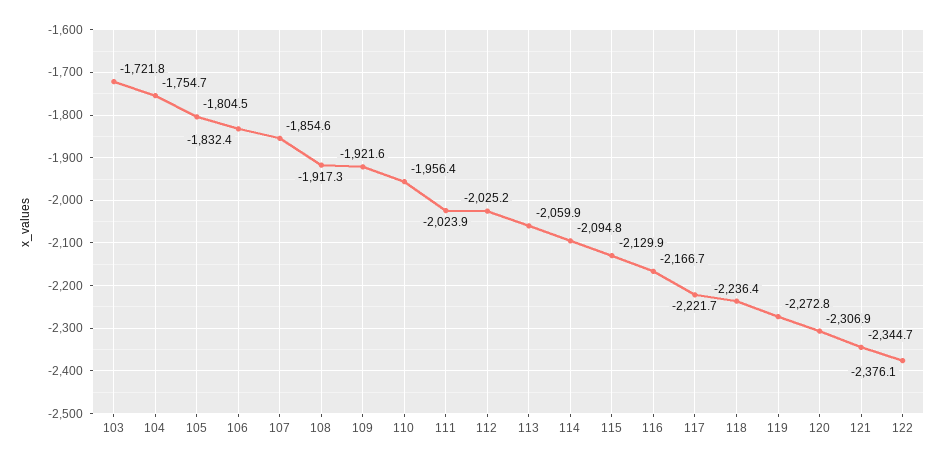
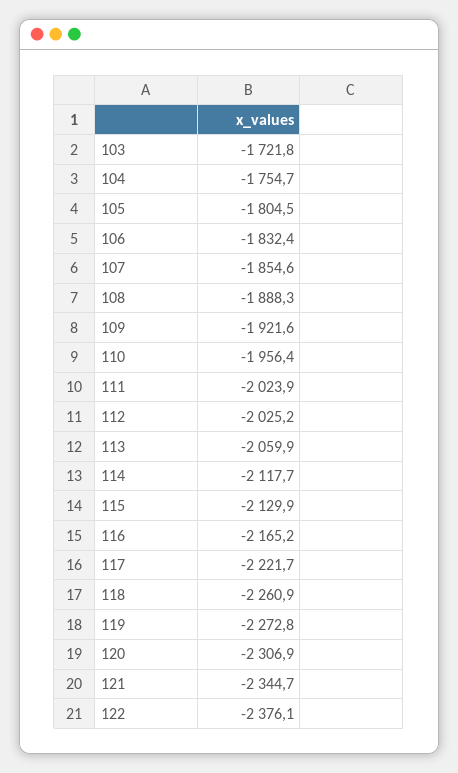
108: -1917.3 -> -1888.3
114: -2094.8 -> -2117.7
116: -2166.7 -> -2165.2
118: -2236.4 -> -2260.9

